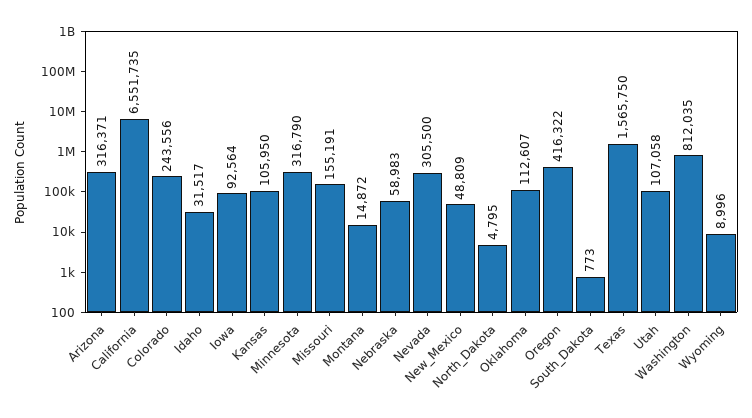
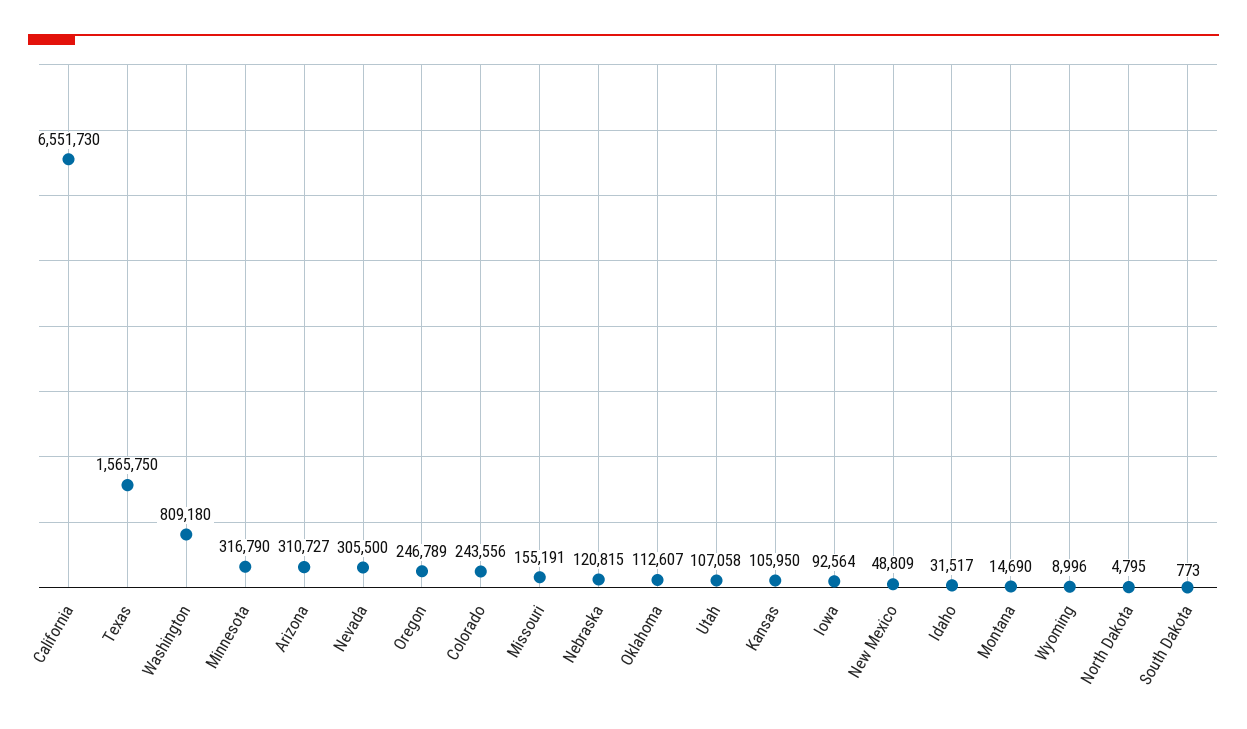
Arizona: 316371 -> 310727
California: 6551735 -> 6551730
Montana: 14872 -> 14690
Nebraska: 58983 -> 120815
Oregon: 416322 -> 246789
Washington: 812035 -> 809180

